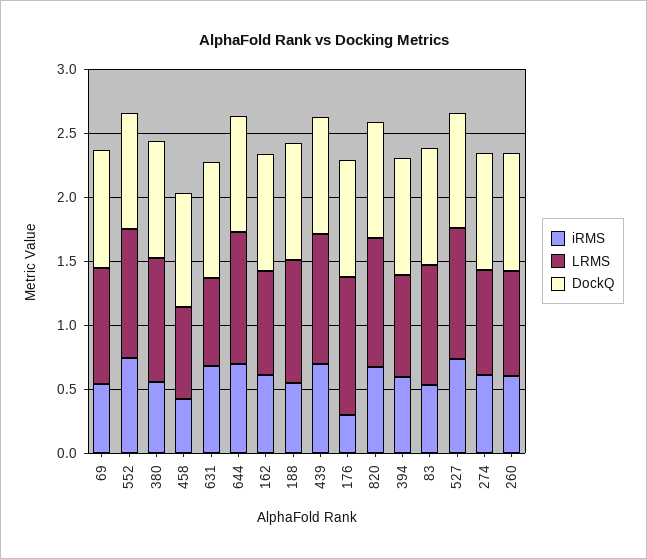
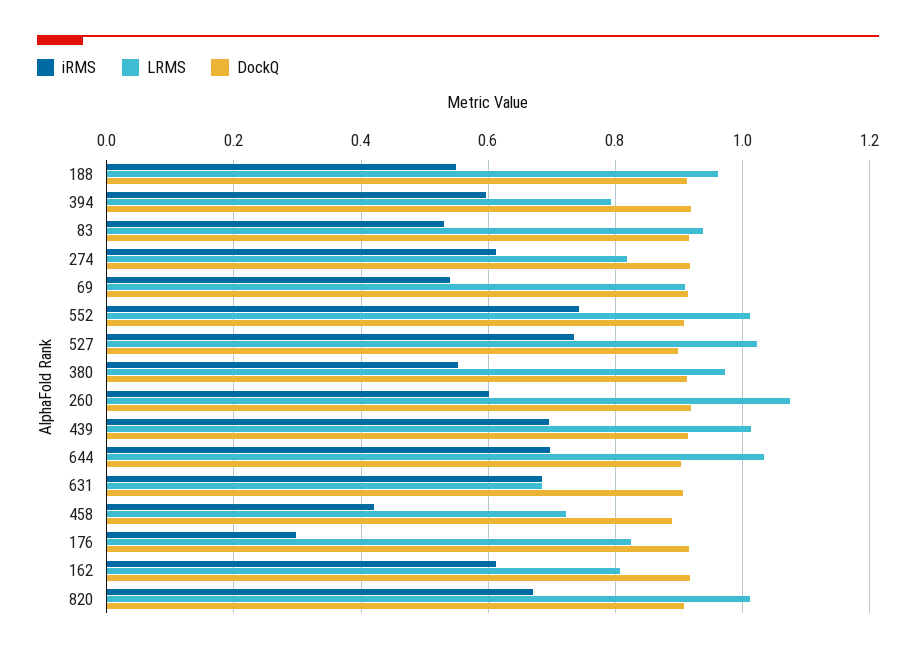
LRMS, 176: 1.1 -> 0.82
LRMS, 260: 0.8 -> 1.08

